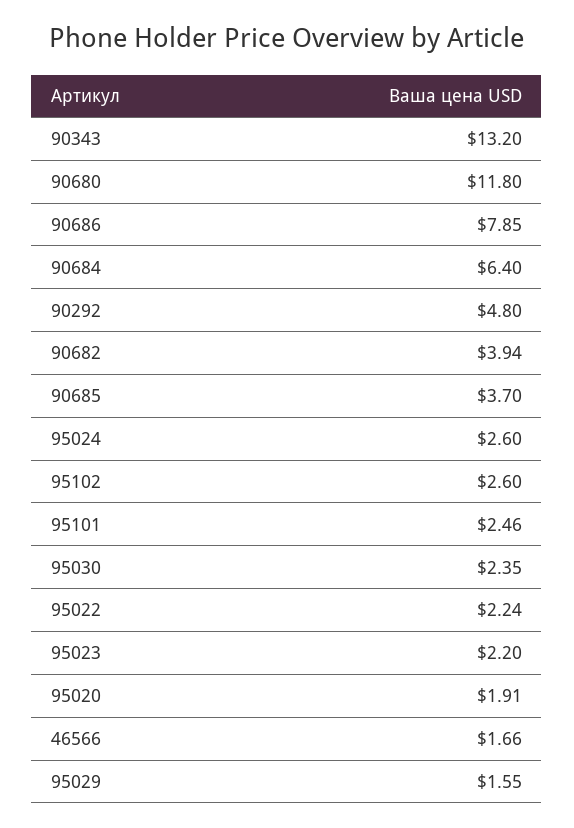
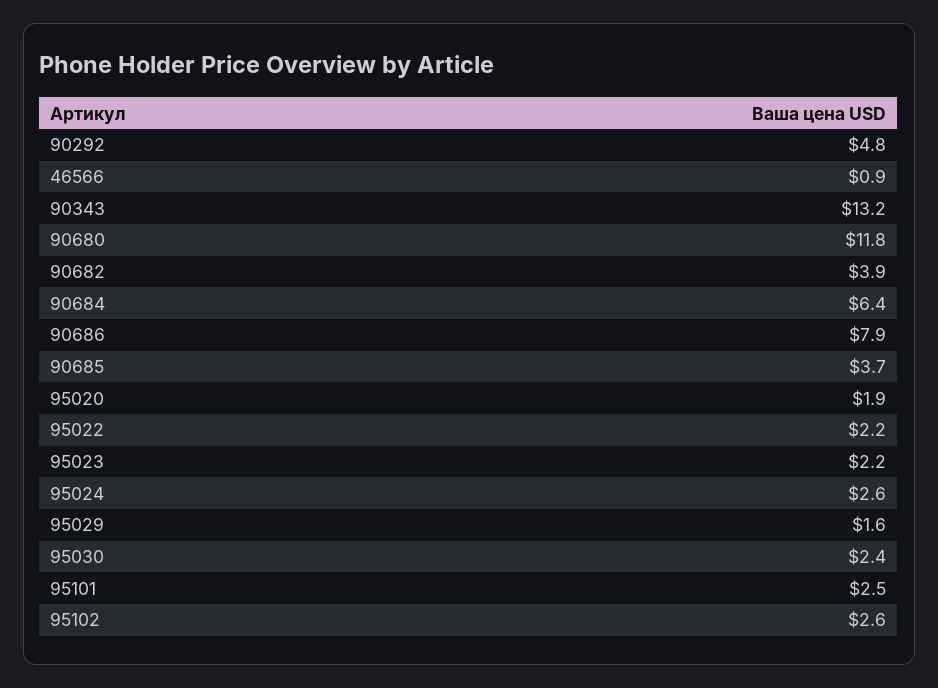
46566: 1.66 -> 0.9

